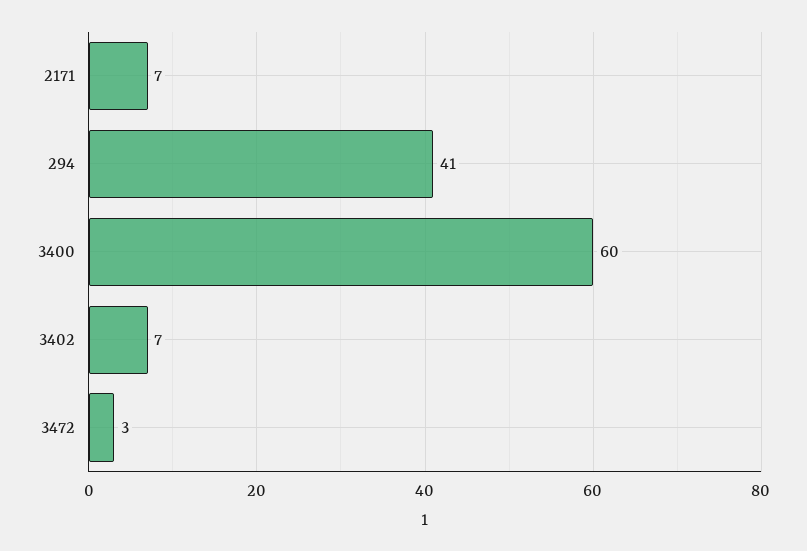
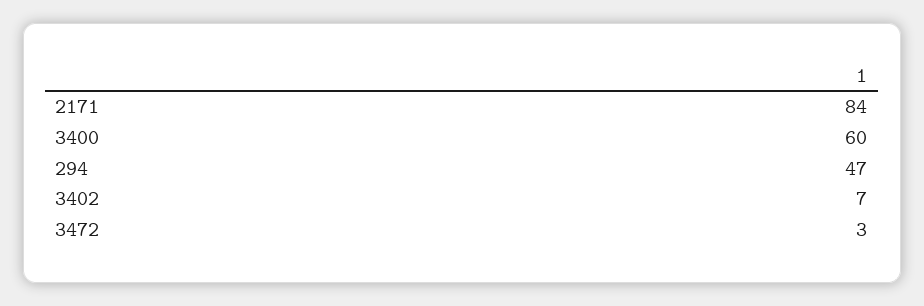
2171: 7 -> 84
294: 41 -> 47

